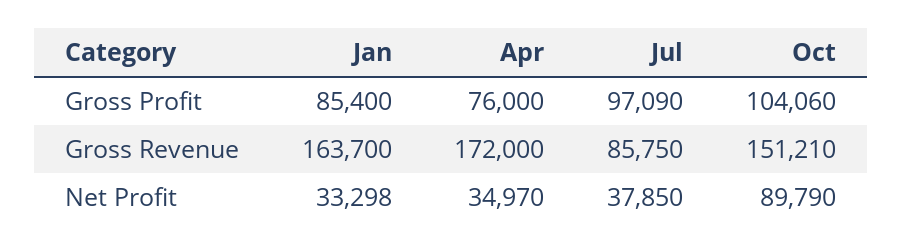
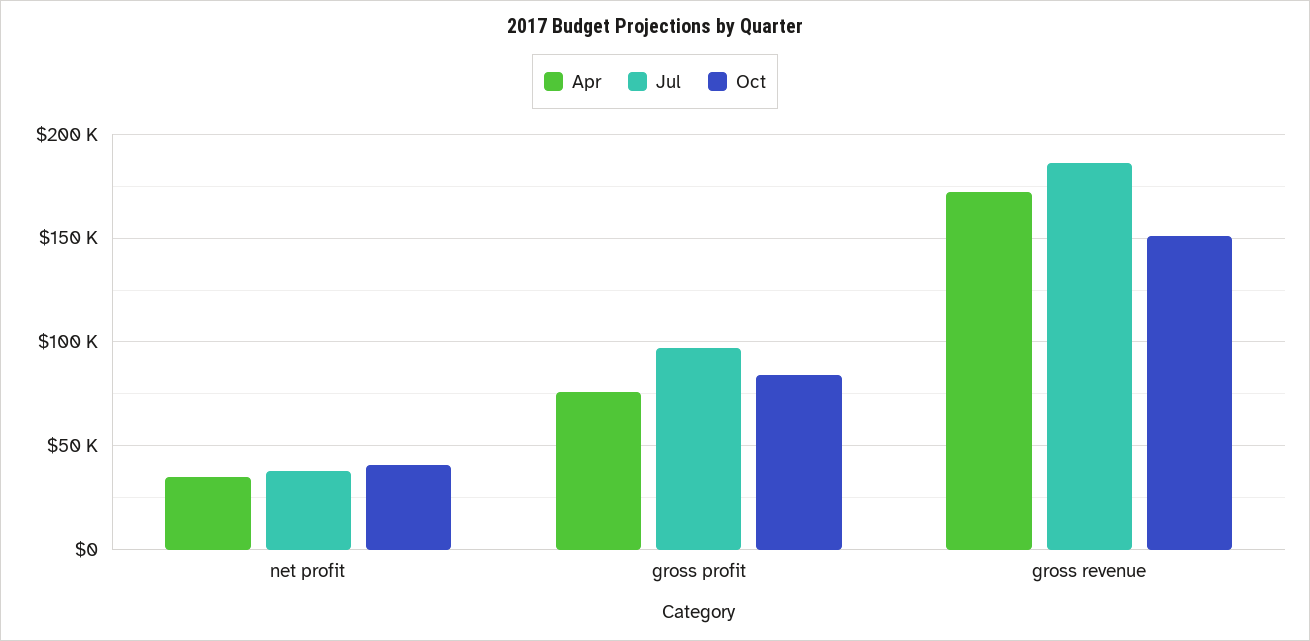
Jan, Gross Profit: 85400 -> none
Oct, Gross Profit: 104060 -> 85000
Jan, Gross Revenue: 163700 -> none
Jul, Gross Revenue: 85750 -> 185000
Jan, Net Profit: 33298 -> none
Oct, Net Profit: 89790 -> 40000

